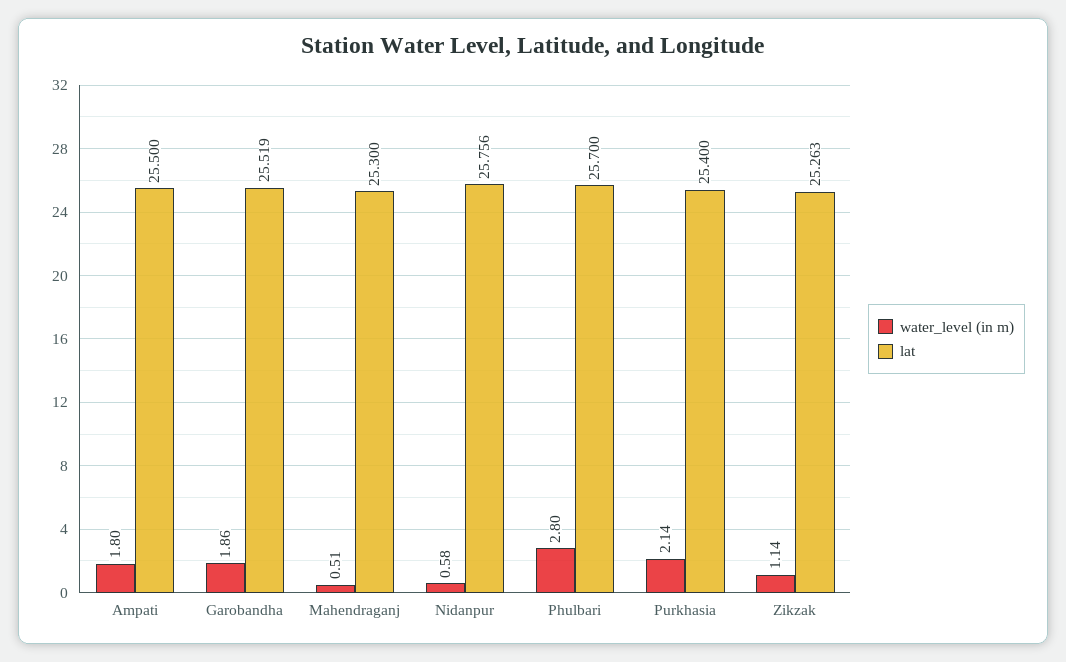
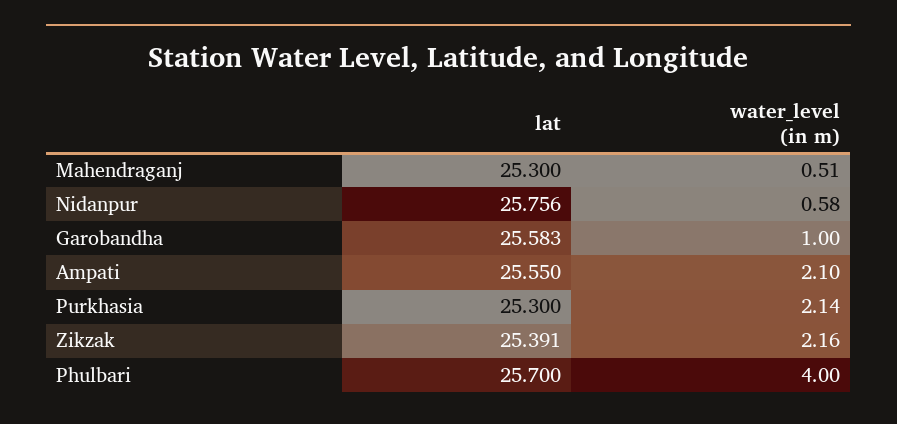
water_level (in m), Ampati: 1.8 -> 2.1
lat, Ampati: 25.5 -> 25.55
water_level (in m), Garobandha: 1.86 -> 1
lat, Garobandha: 25.519 -> 25.583
water_level (in m), Phulbari: 2.8 -> 4
lat, Purkhasia: 25.4 -> 25.3
water_level (in m), Zikzak: 1.14 -> 2.16
lat, Zikzak: 25.263 -> 25.391

